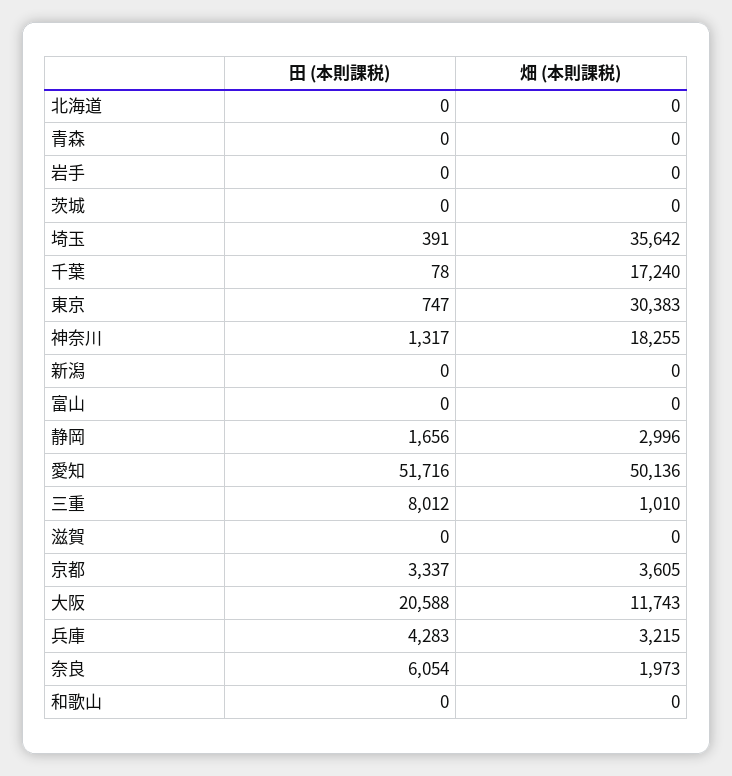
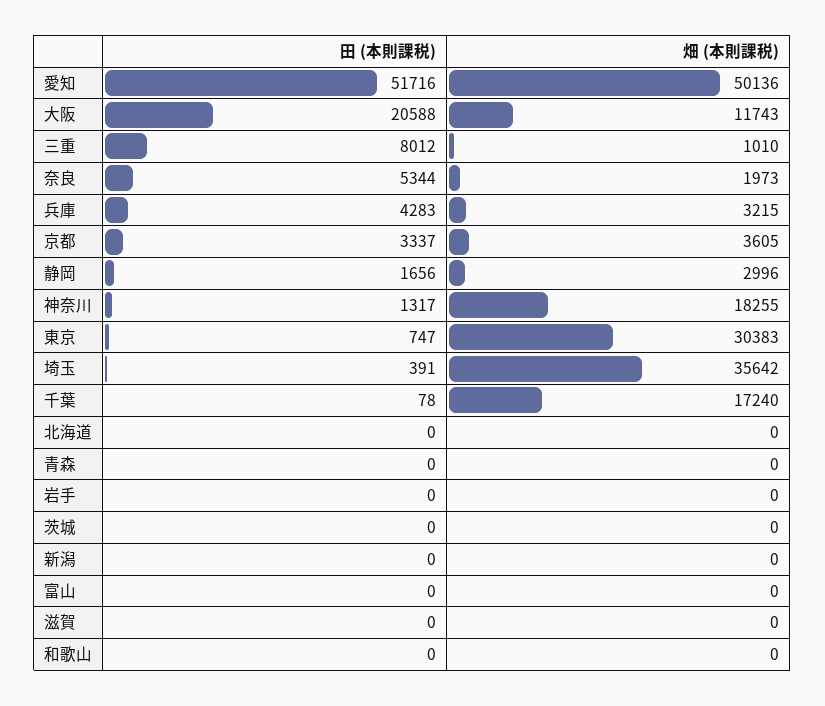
田 (本則課税), 奈良: 6054 -> 5344

